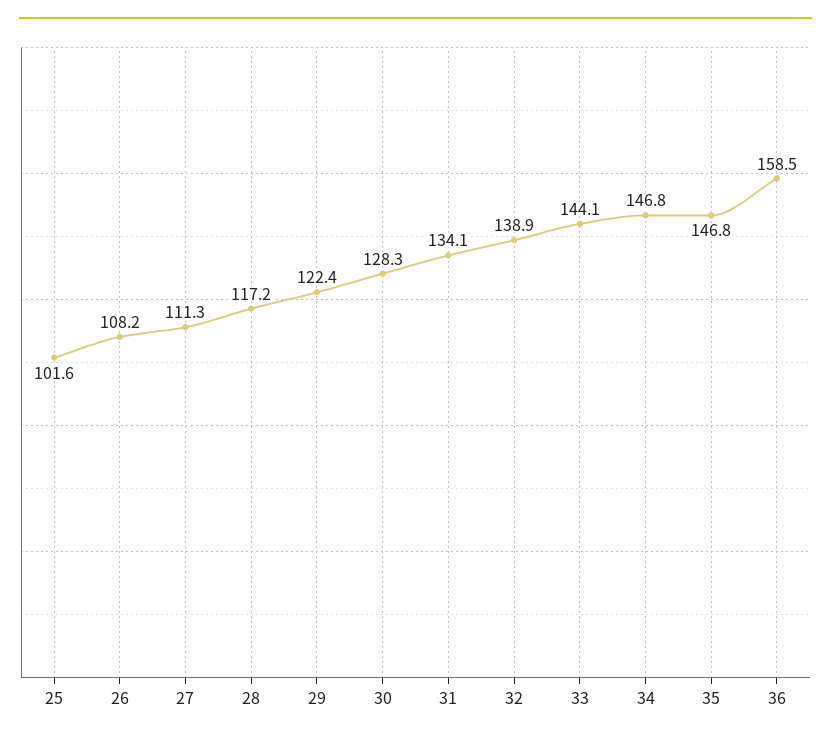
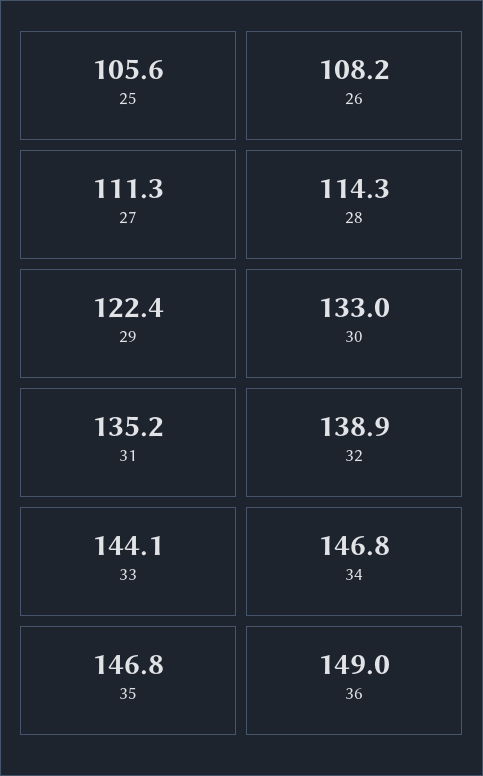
25: 101.6 -> 105.6
28: 117.2 -> 114.3
30: 128.3 -> 133
31: 134.1 -> 135.2
36: 158.5 -> 149

